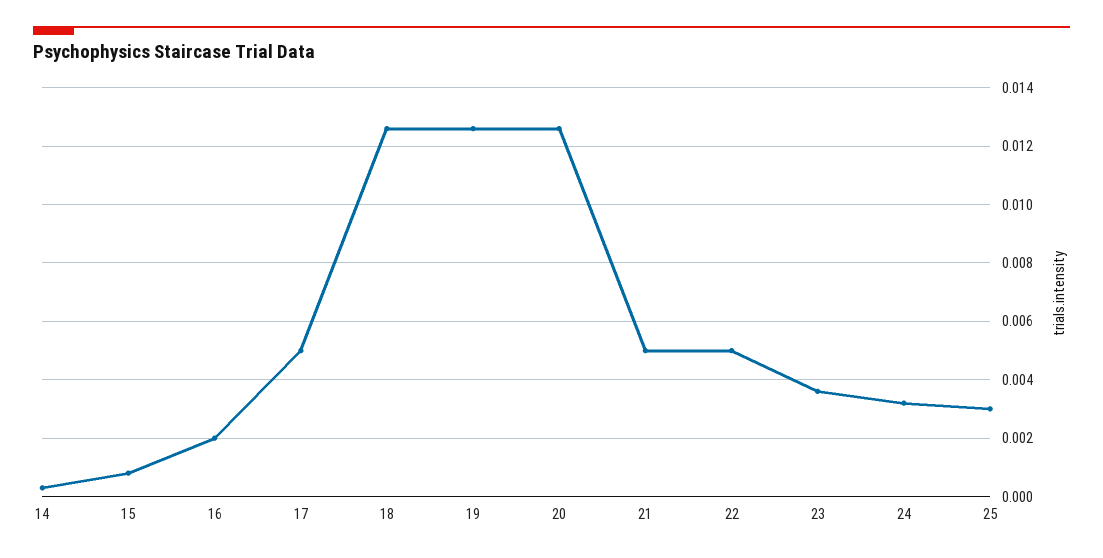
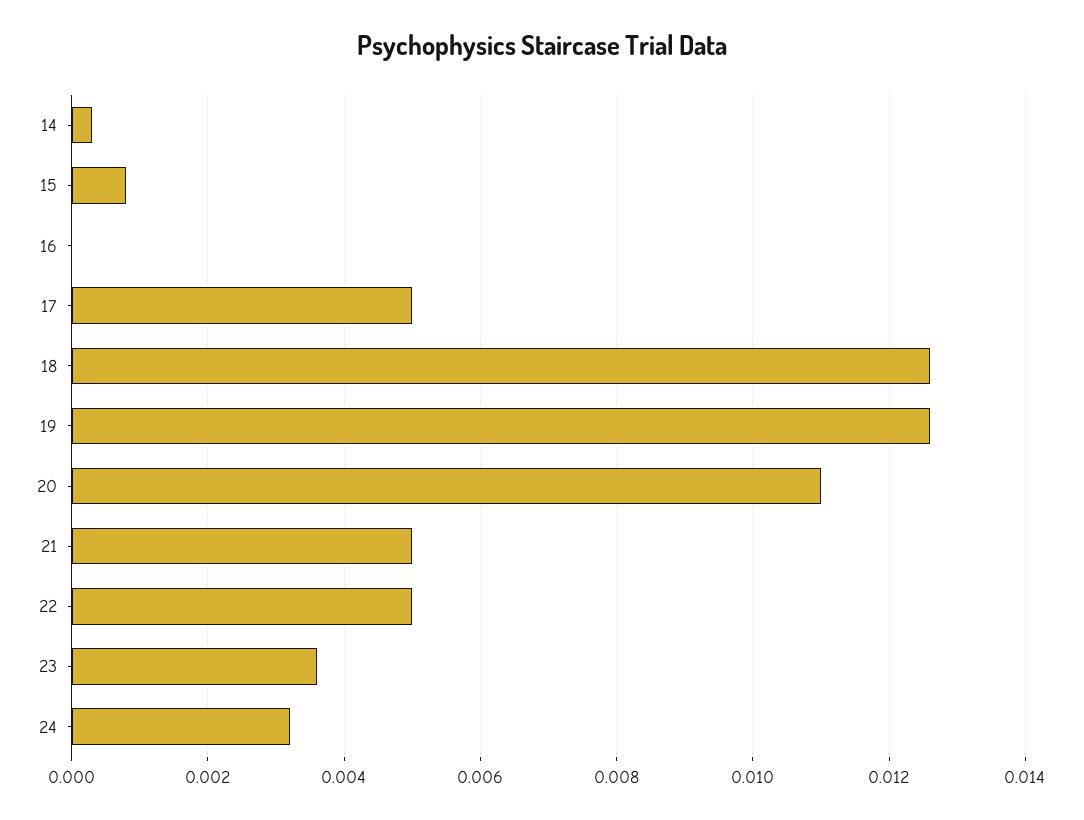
16: 0.002 -> 0
20: 0.0125 -> 0.011
25: 0.003 -> none

